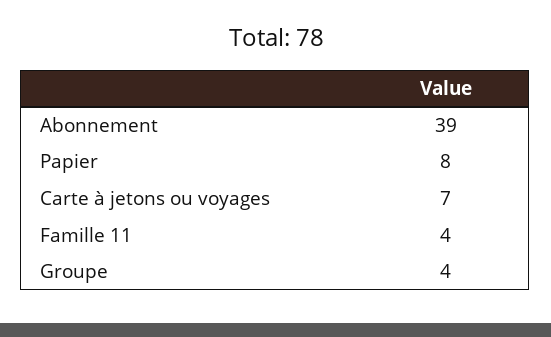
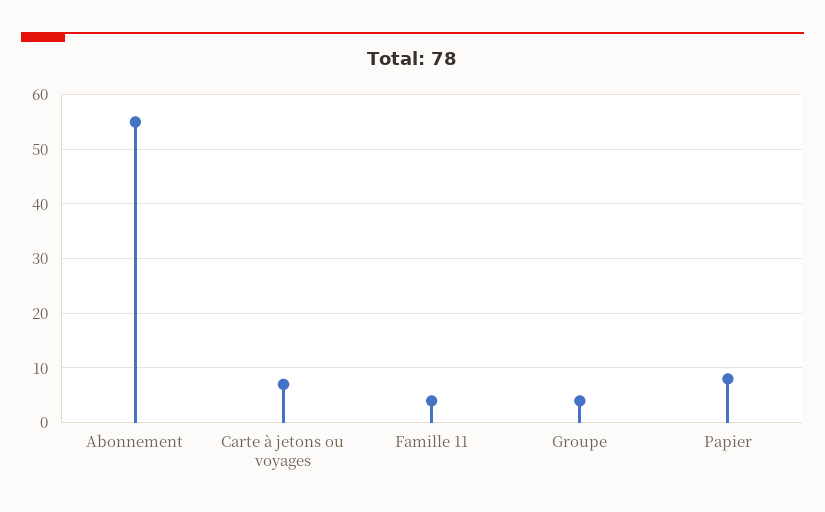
Abonnement: 39 -> 55

